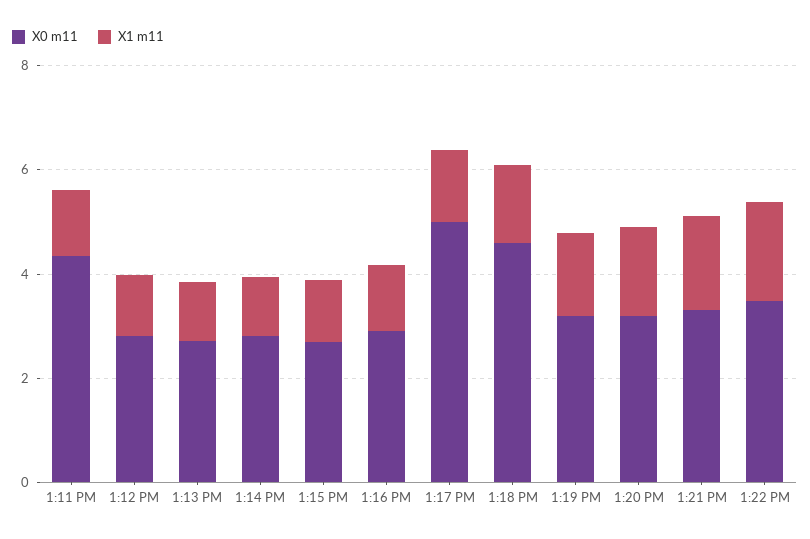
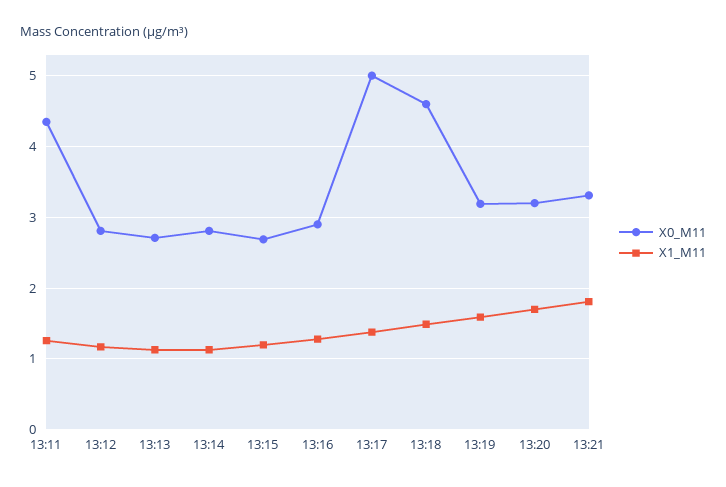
X0 m11, 1:22 PM: 3.5 -> none
X1 m11, 1:22 PM: 2 -> none

